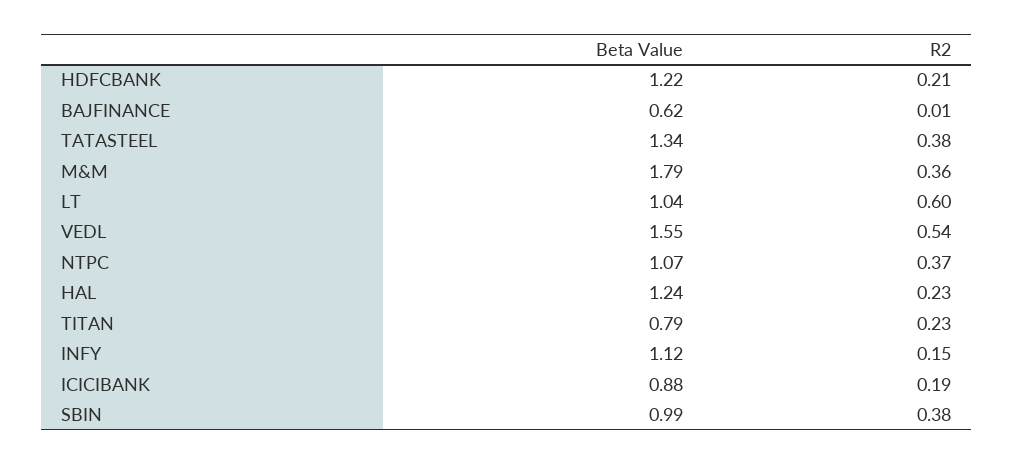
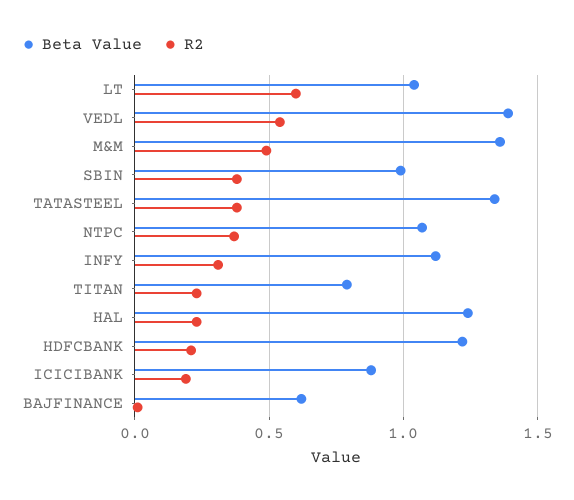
Beta Value, M&M: 1.79 -> 1.35
R2, M&M: 0.36 -> 0.5
Beta Value, VEDL: 1.55 -> 1.4
R2, INFY: 0.15 -> 0.3

